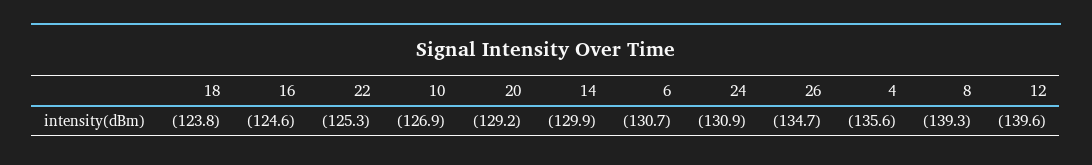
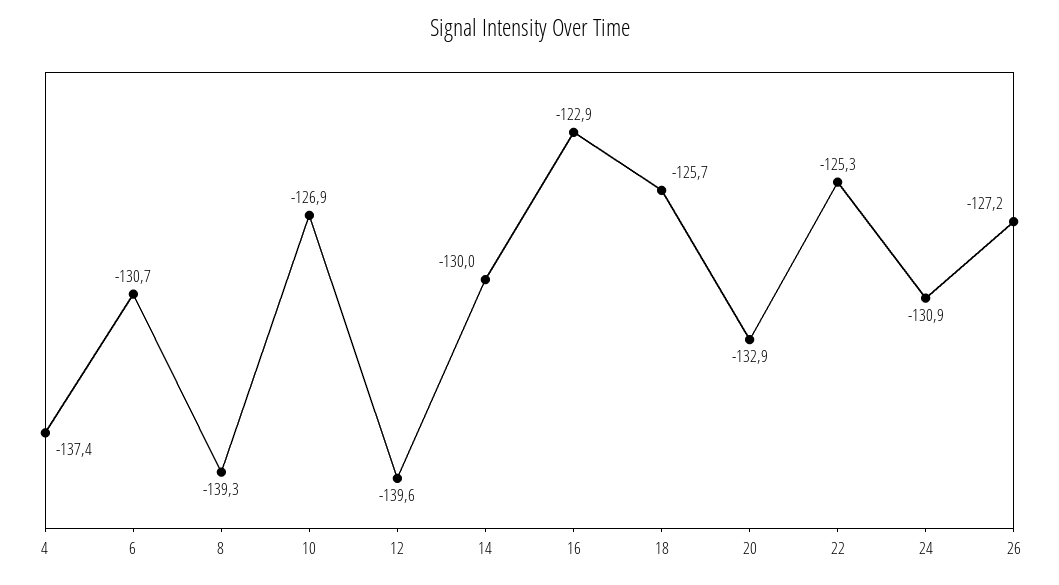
18: -123.8 -> -125.7
16: -124.6 -> -122.9
20: -129.2 -> -132.9
14: -129.9 -> -130
26: -134.7 -> -127.2
4: -135.6 -> -137.4

